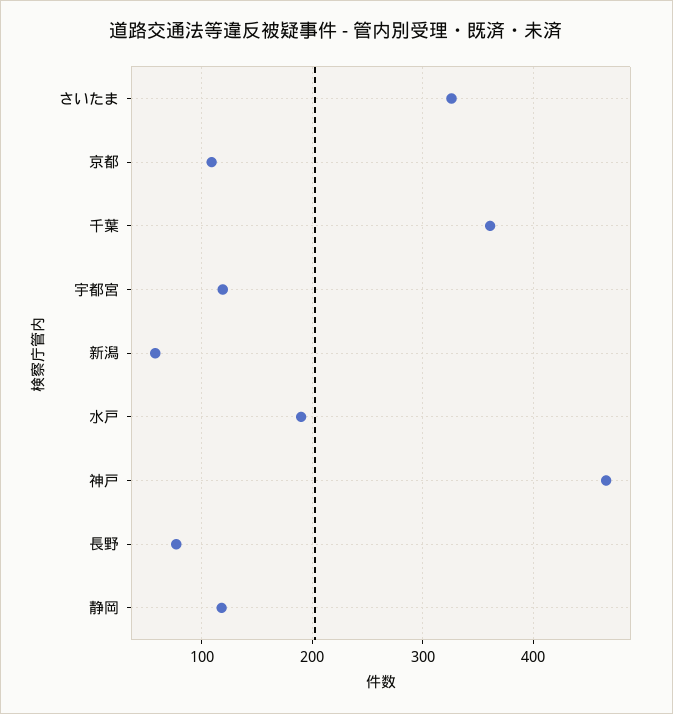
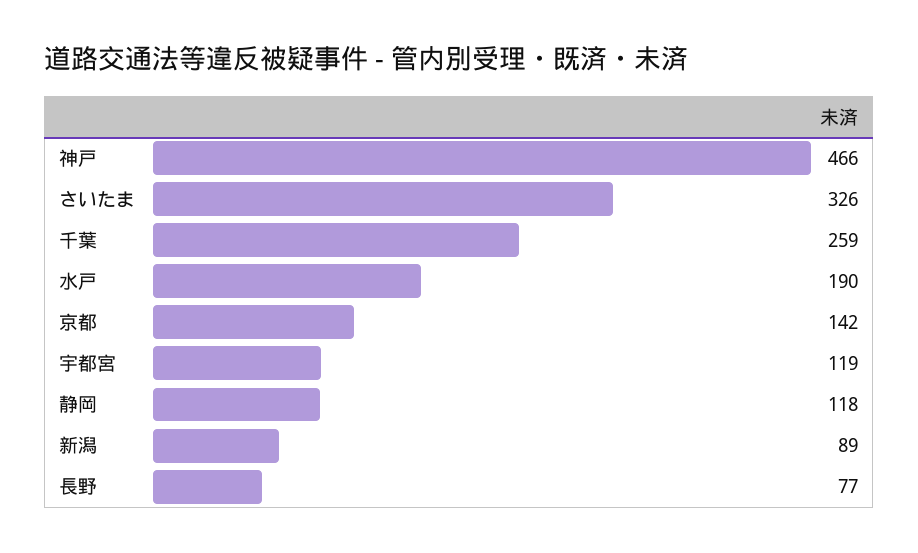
京都: 110 -> 142
千葉: 360 -> 259
新潟: 60 -> 89

